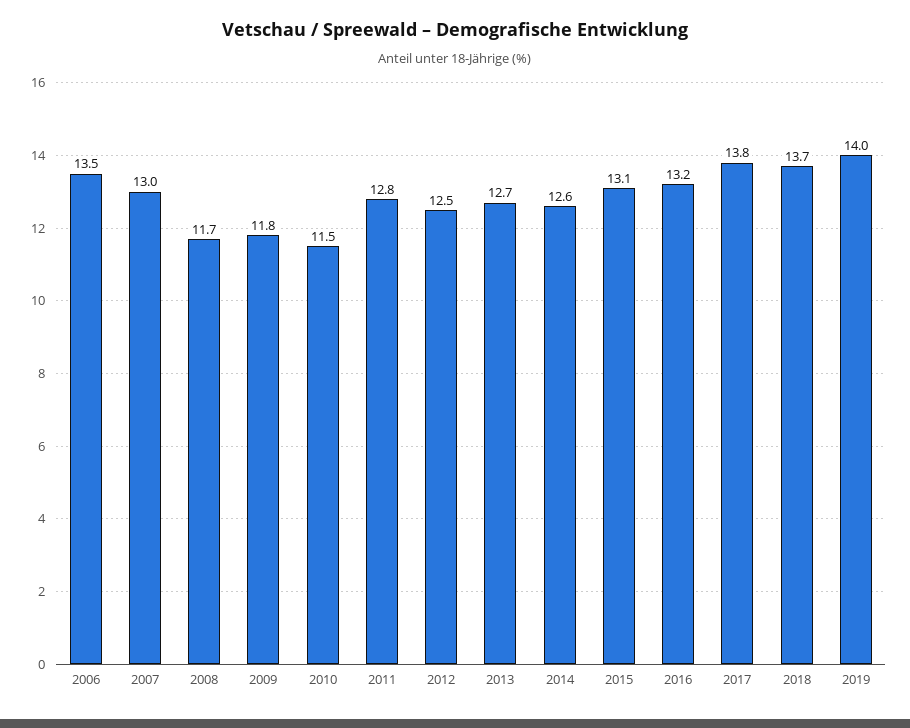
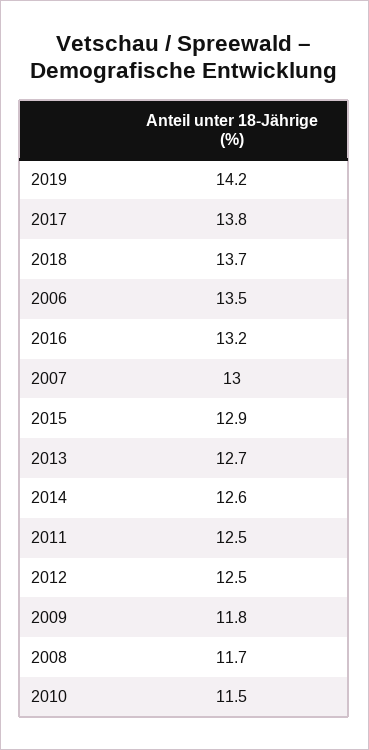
2011: 12.8 -> 12.5
2015: 13.1 -> 12.9
2019: 14 -> 14.2

